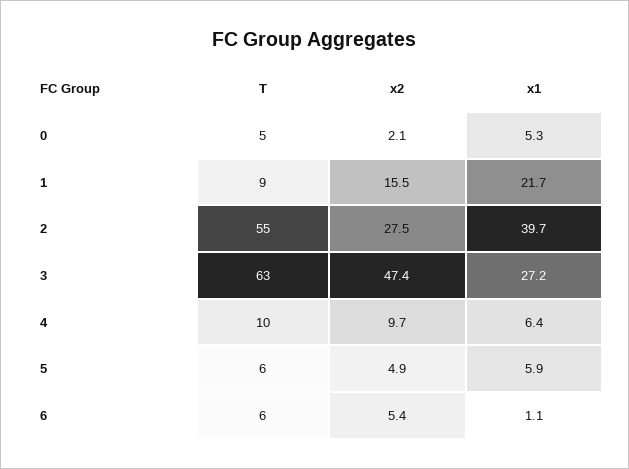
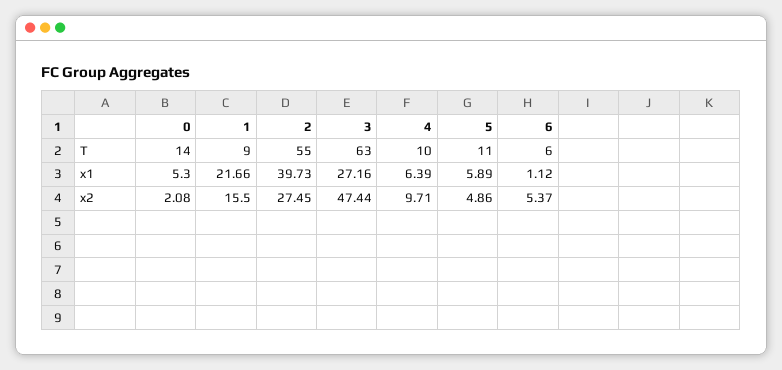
T, 0: 5 -> 14
T, 5: 6 -> 11

